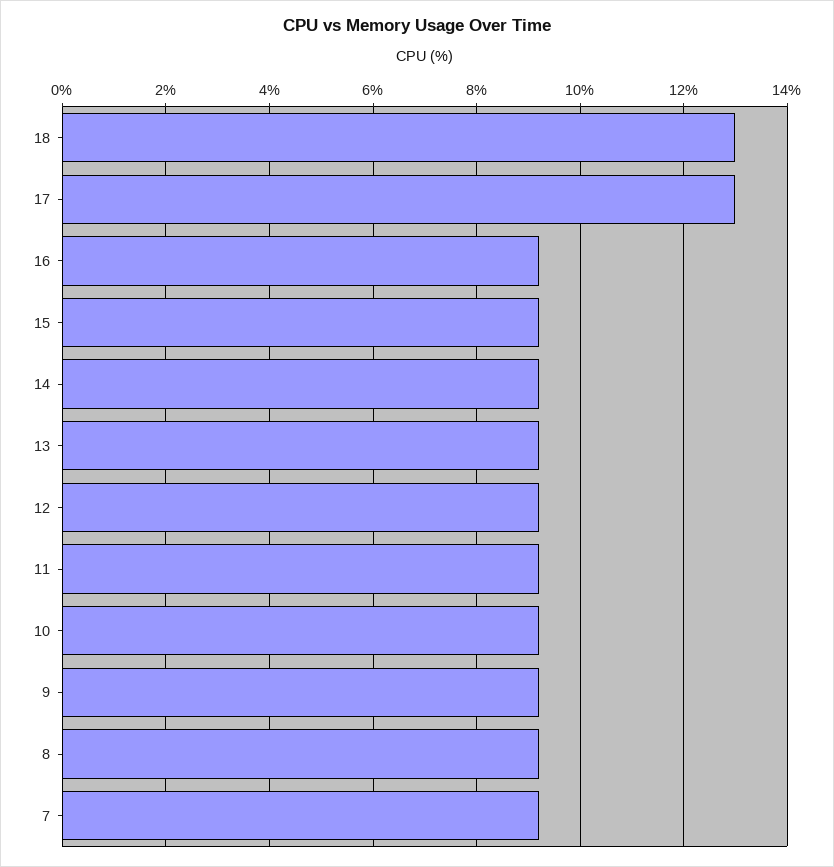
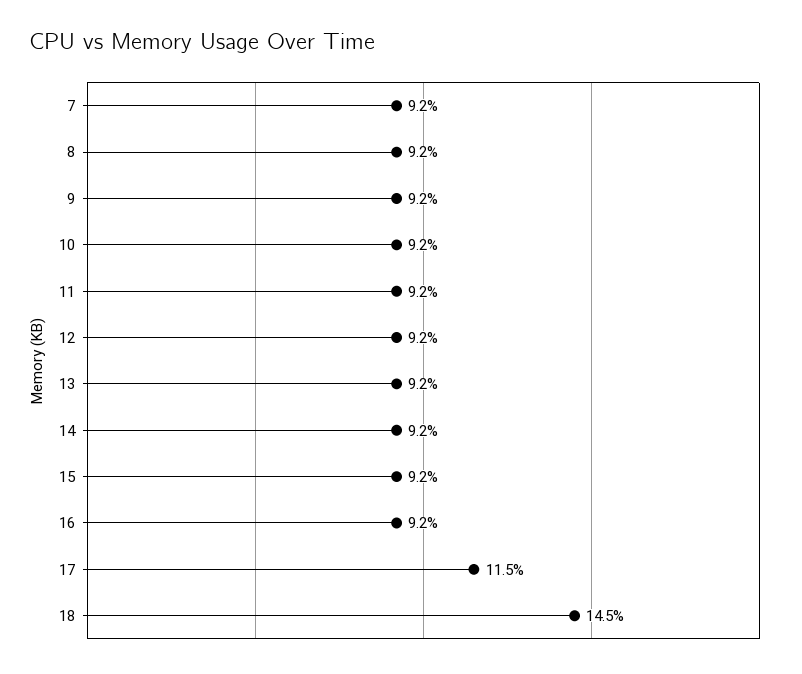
18: 13 -> 14.5
17: 13 -> 11.5

